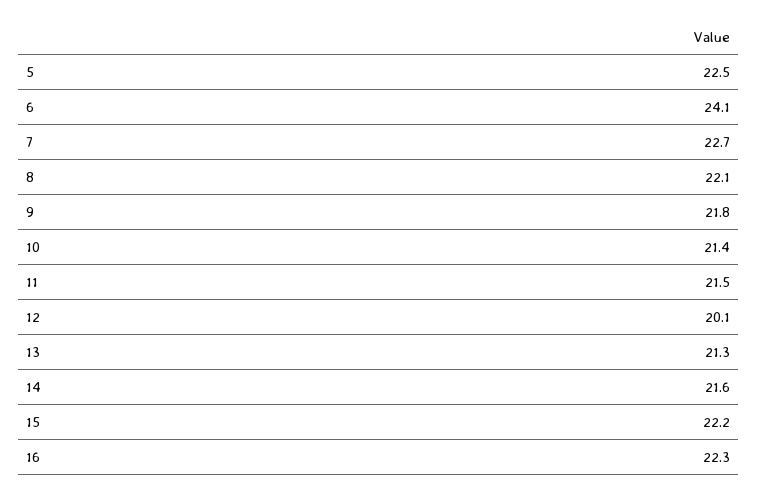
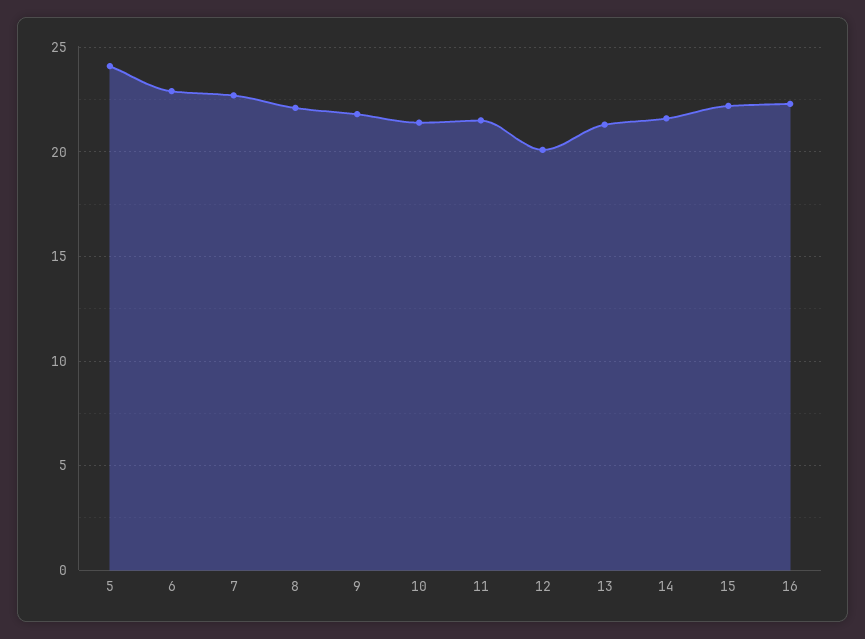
5: 22.5 -> 24
6: 24.1 -> 23

